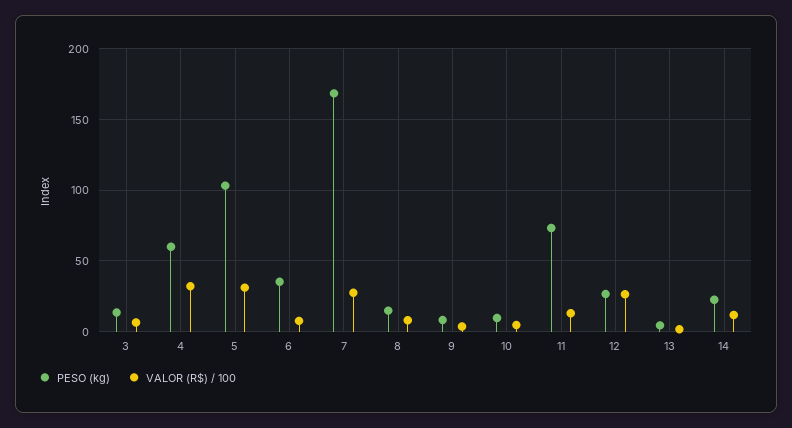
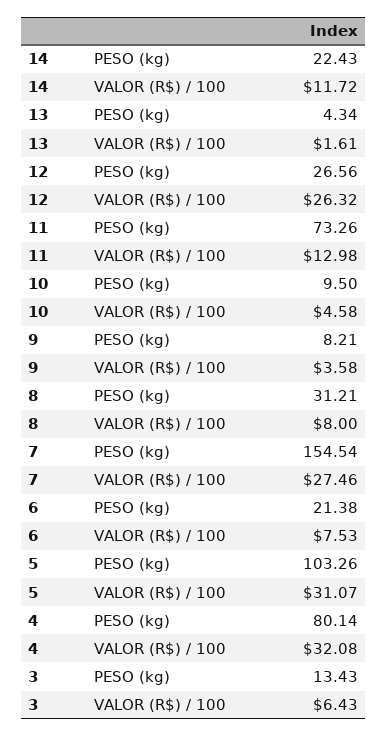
PESO (kg), 4: 60 -> 80.14
PESO (kg), 6: 35 -> 21.38
PESO (kg), 7: 170 -> 154.54
PESO (kg), 8: 15 -> 31.21

